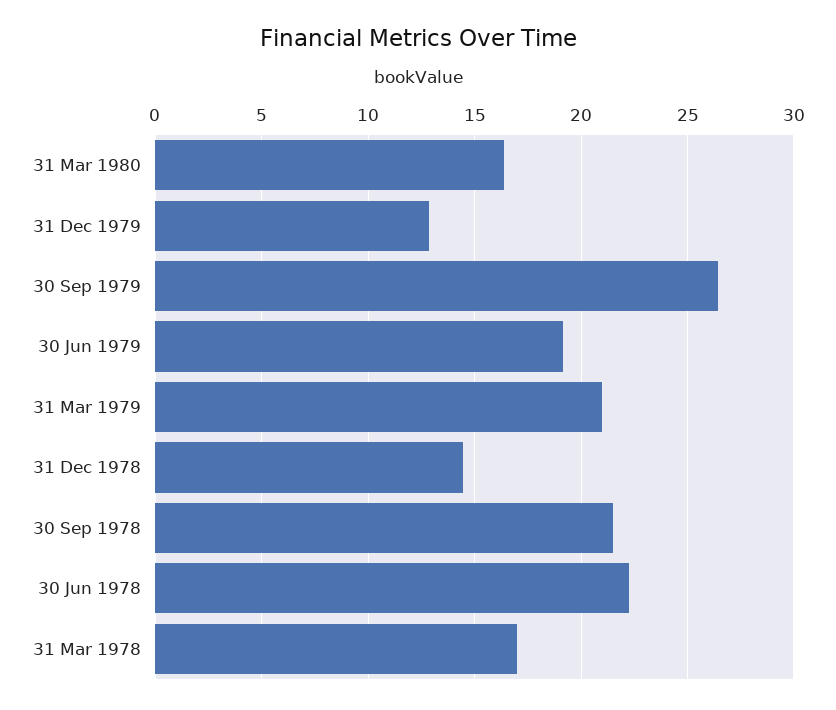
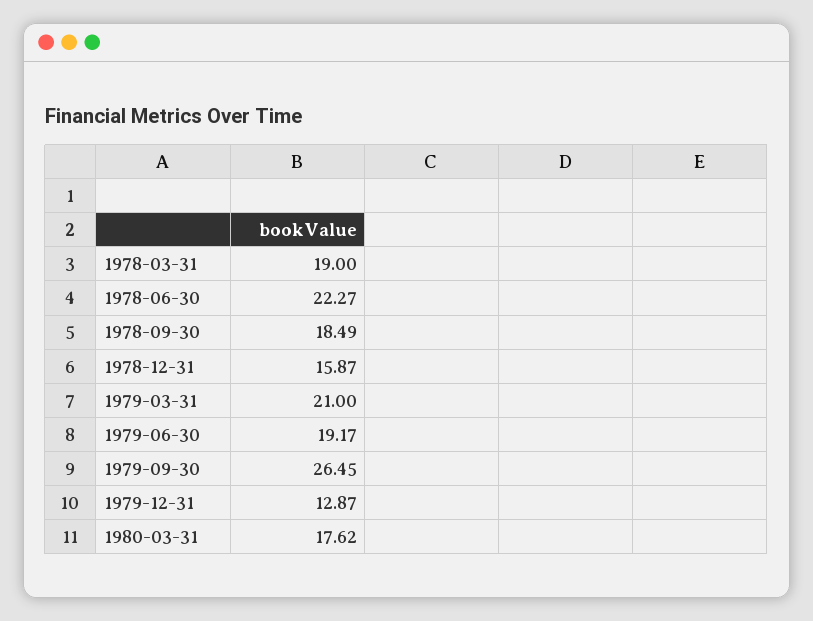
31 Mar 1980: 16.5 -> 17.62
31 Dec 1978: 14.5 -> 15.87
30 Sep 1978: 21.5 -> 18.49
31 Mar 1978: 17 -> 19

